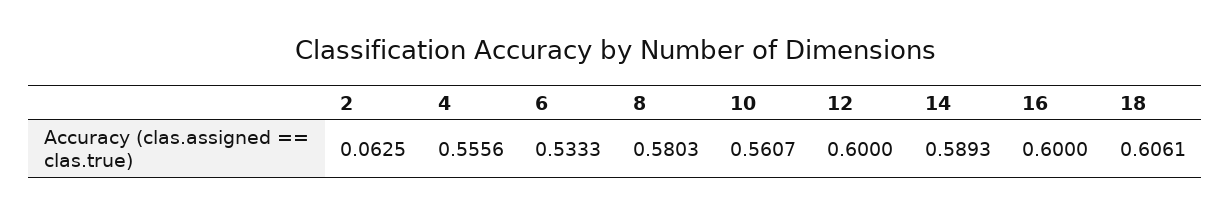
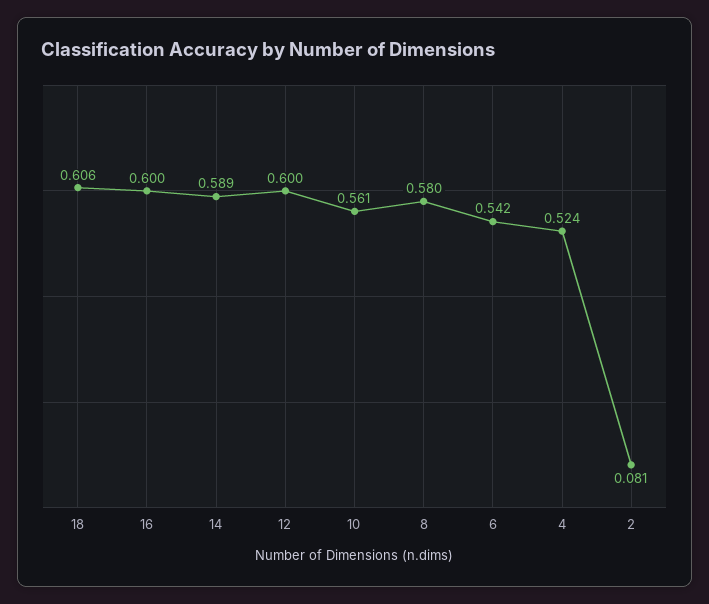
2: 0.0625 -> 0.081
4: 0.5556 -> 0.524
6: 0.5333 -> 0.542

